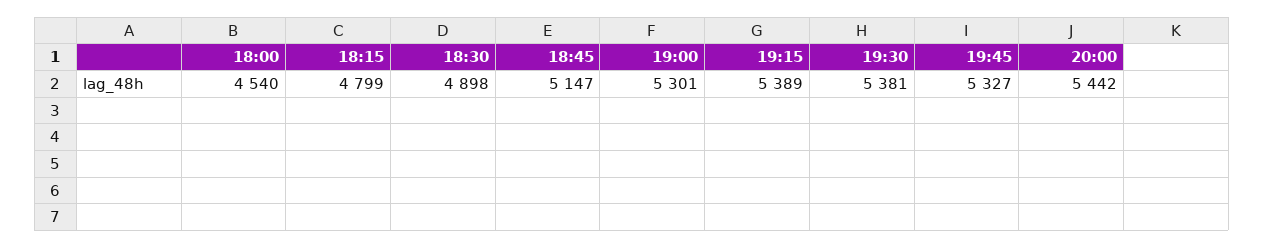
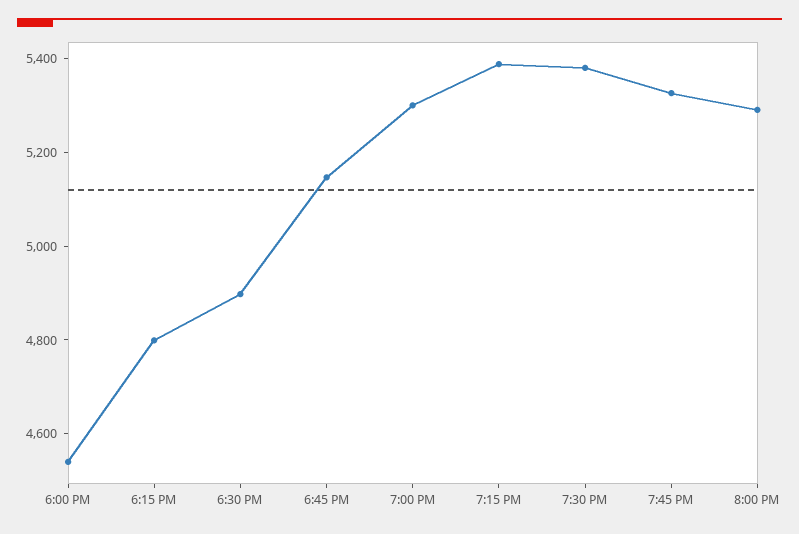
20:00: 5442 -> 5300

